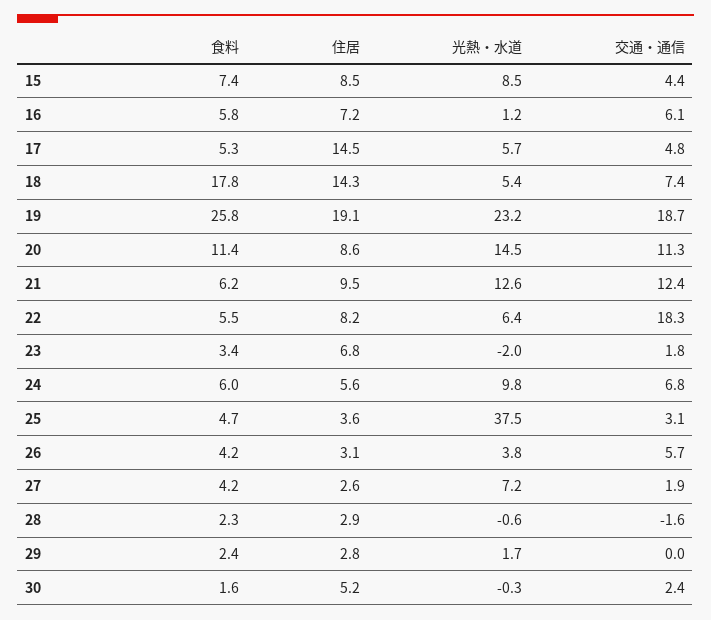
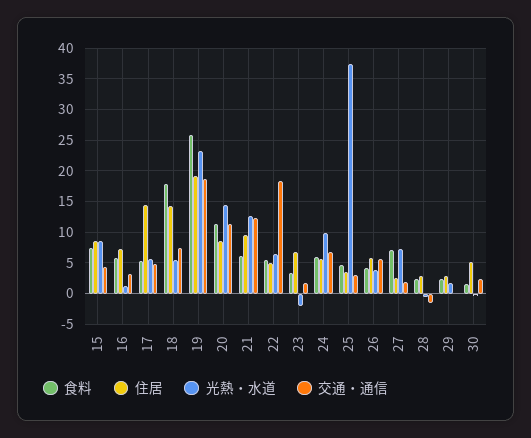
交通・通信, 16: 6.1 -> 3
住居, 22: 8.2 -> 5
住居, 26: 3.1 -> 6
食料, 27: 4.2 -> 7

